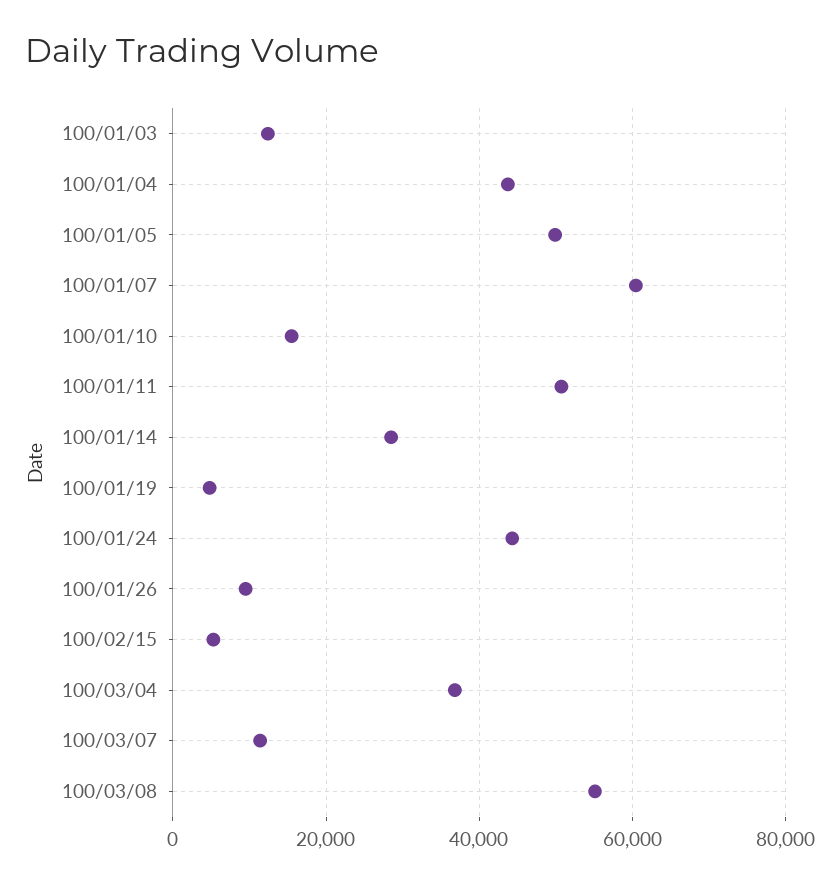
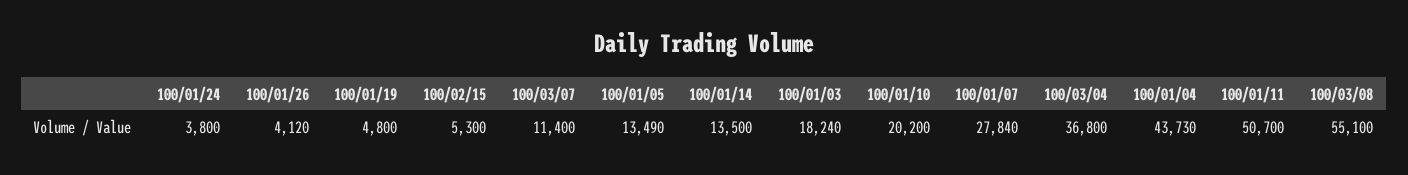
100/01/03: 12000 -> 18240
100/01/05: 50000 -> 13490
100/01/07: 60000 -> 27840
100/01/10: 16000 -> 20200
100/01/14: 28000 -> 13500
100/01/24: 44000 -> 3800
100/01/26: 10000 -> 4120

